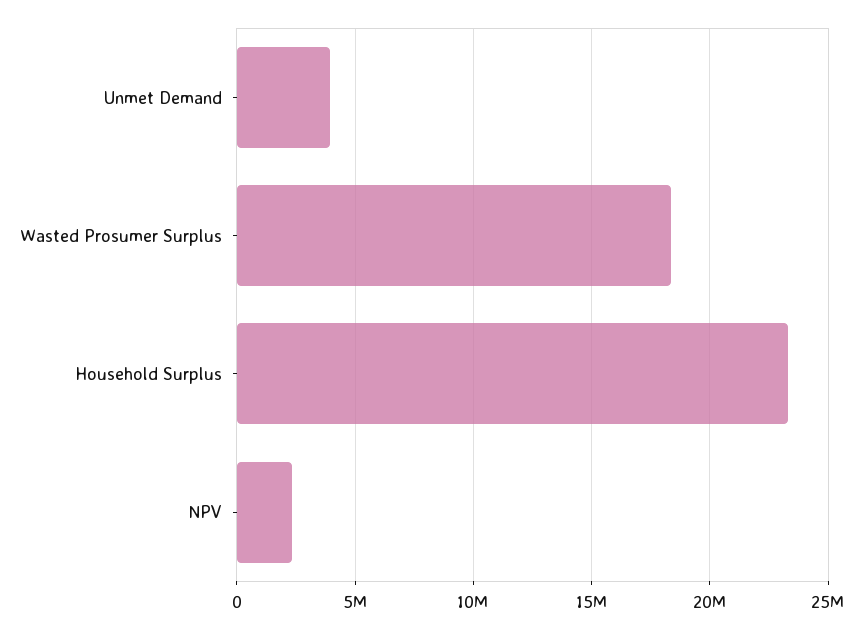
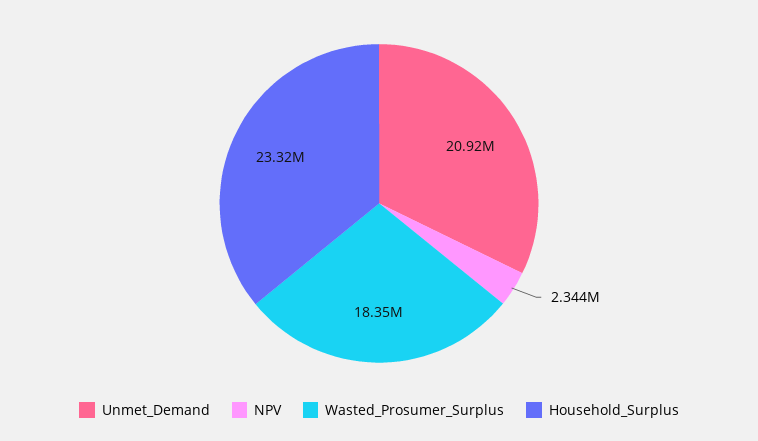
Unmet Demand: 4000000 -> 20920000

